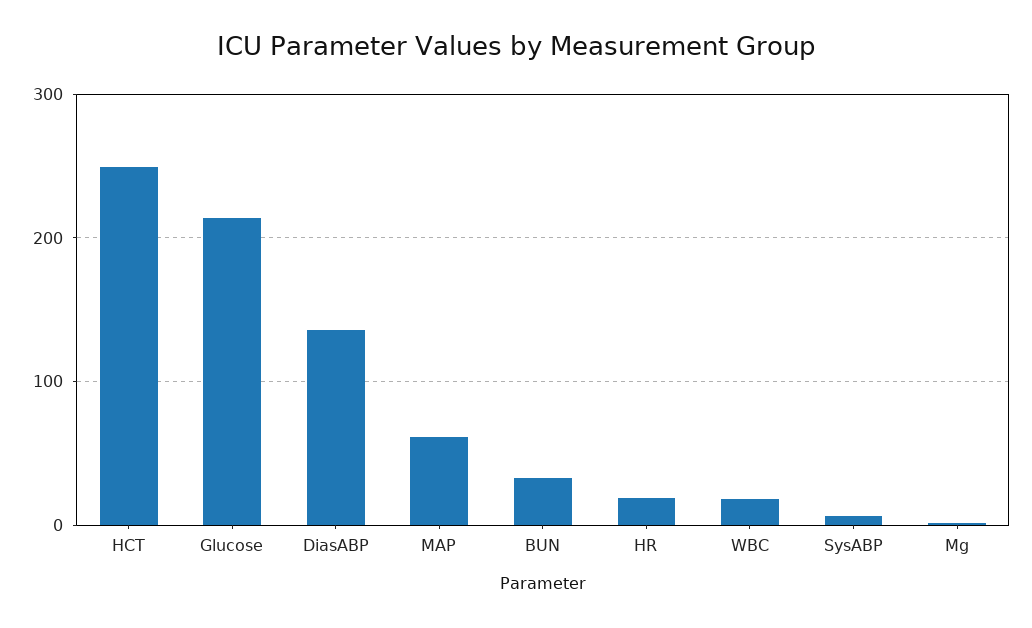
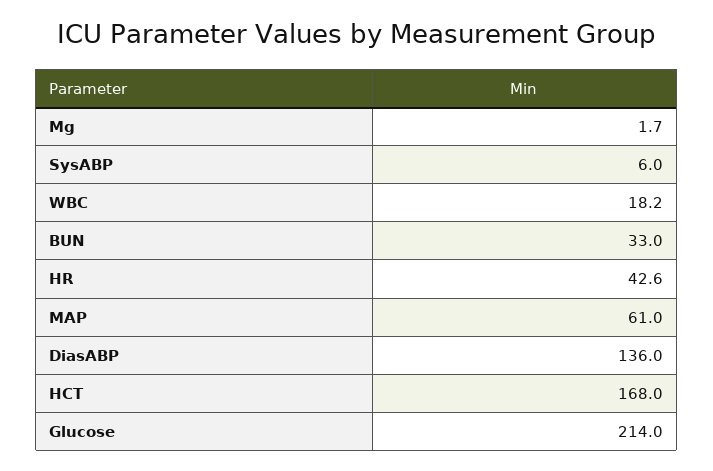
HCT: 250 -> 168
HR: 20 -> 42.6

